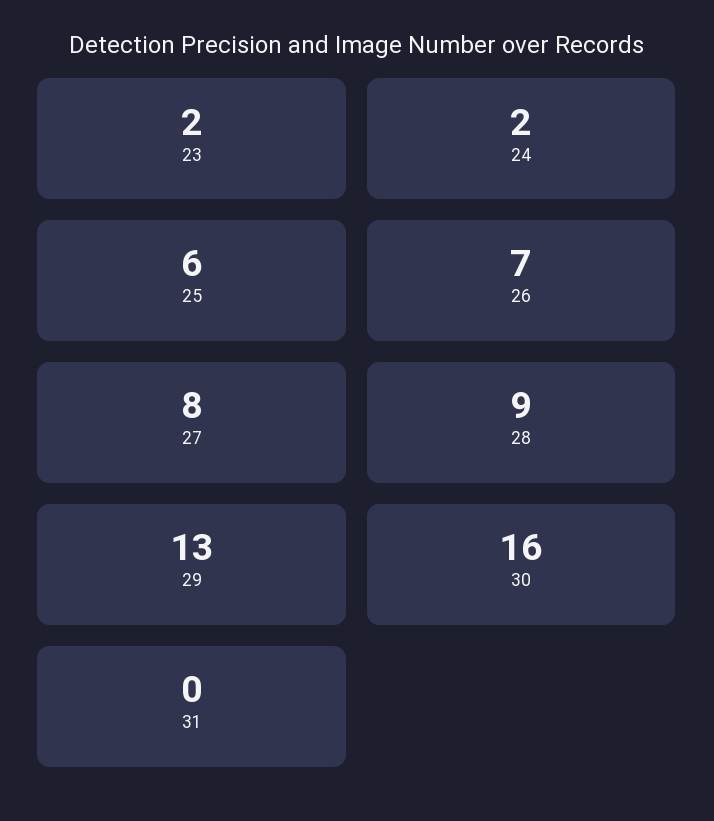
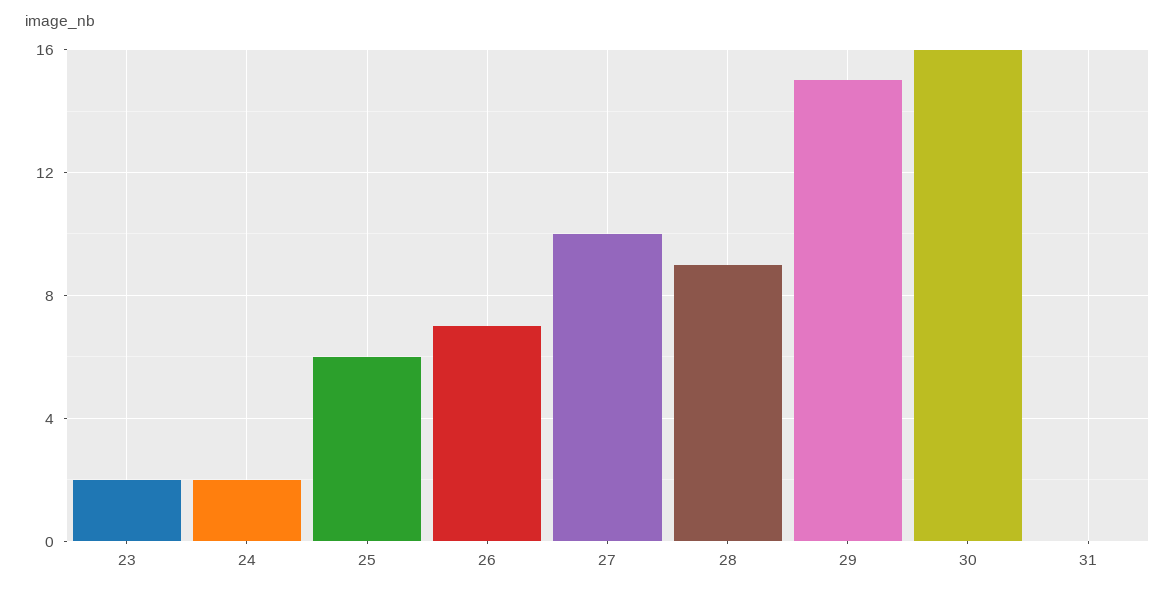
27: 8 -> 10
29: 13 -> 15

